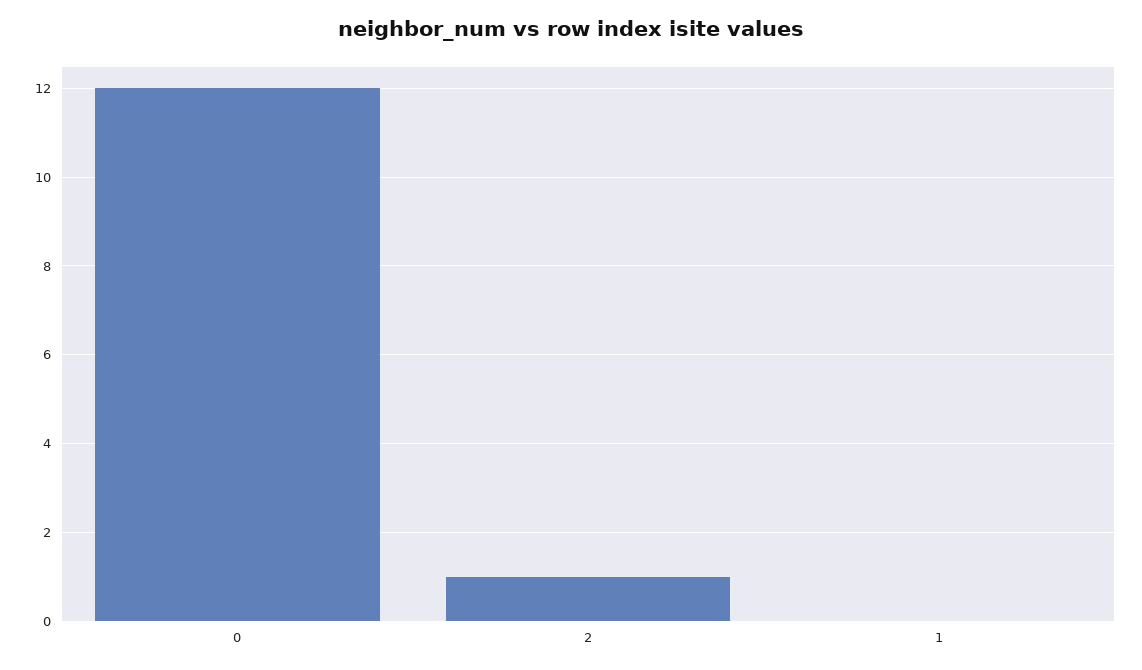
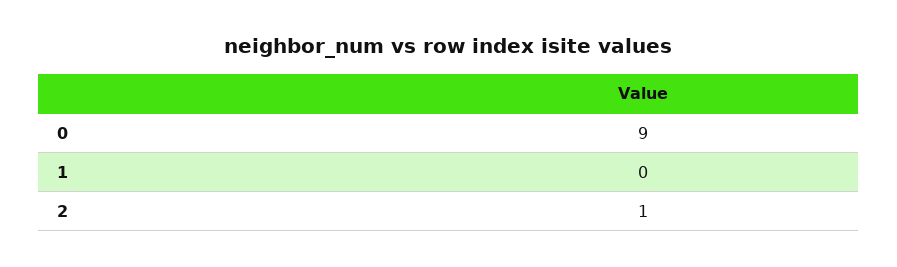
0: 12 -> 9

